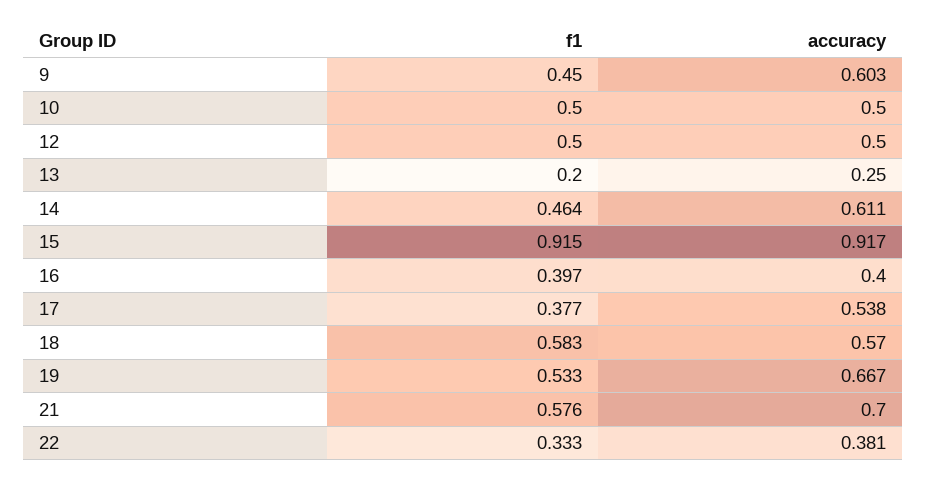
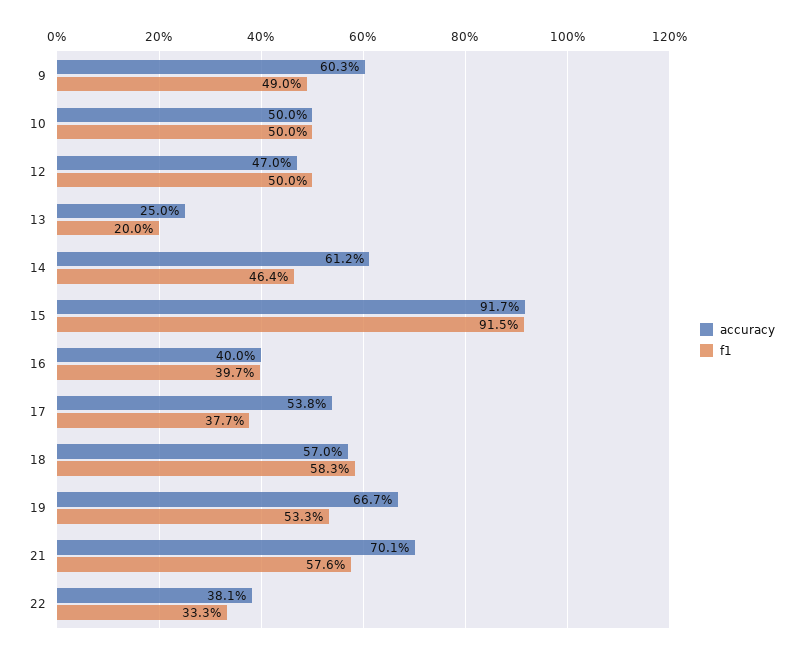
f1, 9: 0.45 -> 0.49
accuracy, 12: 0.5 -> 0.47
accuracy, 14: 0.611 -> 0.612
accuracy, 21: 0.7 -> 0.701

